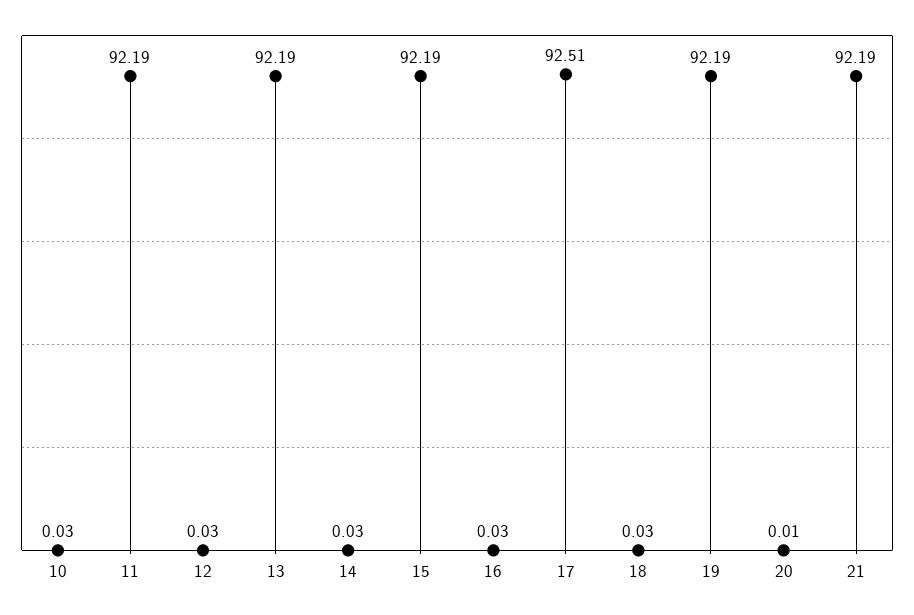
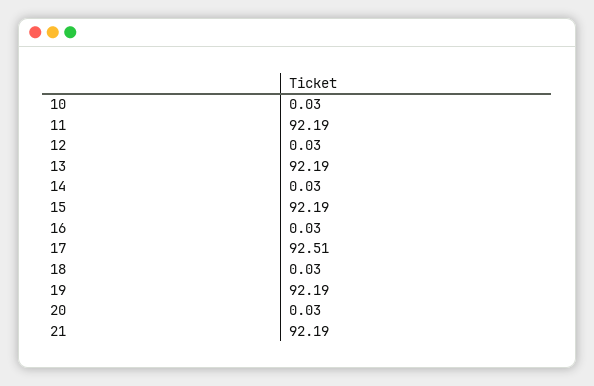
20: 0.01 -> 0.03

